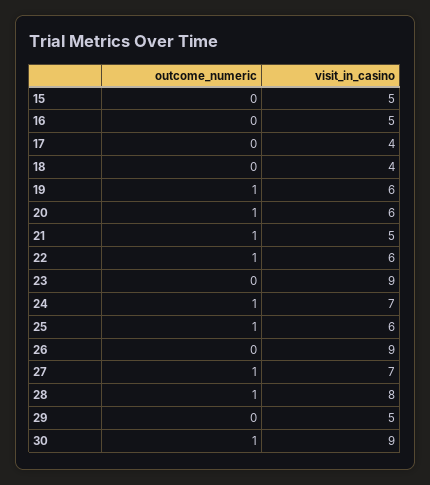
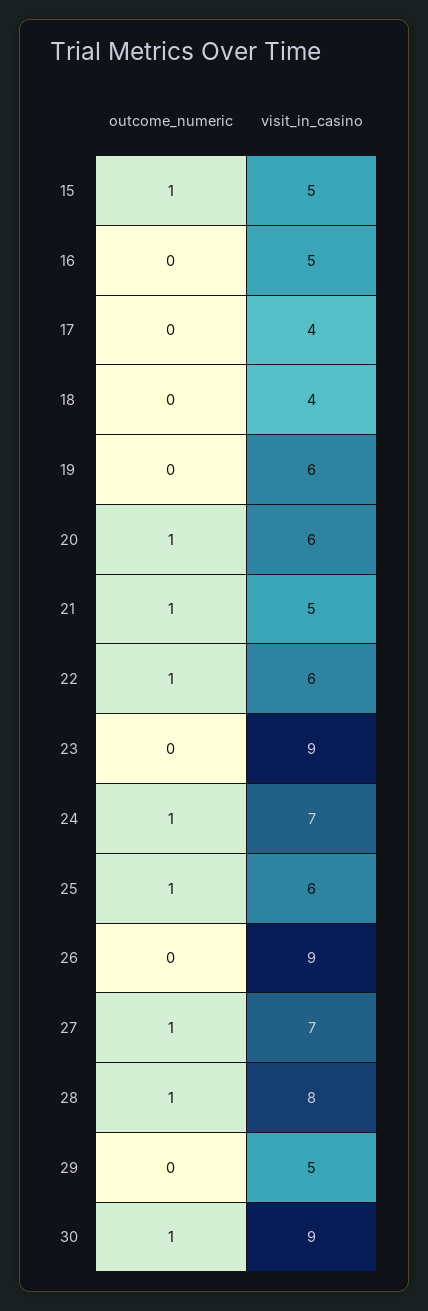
outcome_numeric, 15: 0 -> 1
outcome_numeric, 19: 1 -> 0

